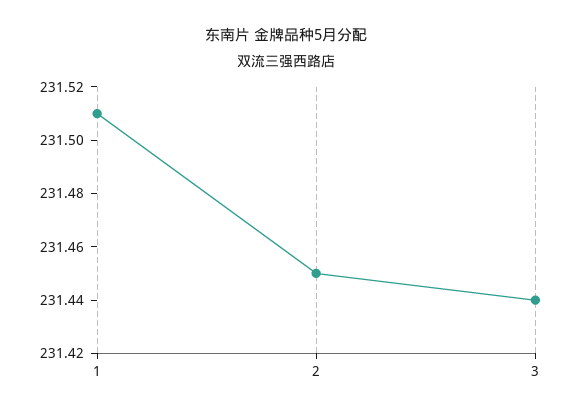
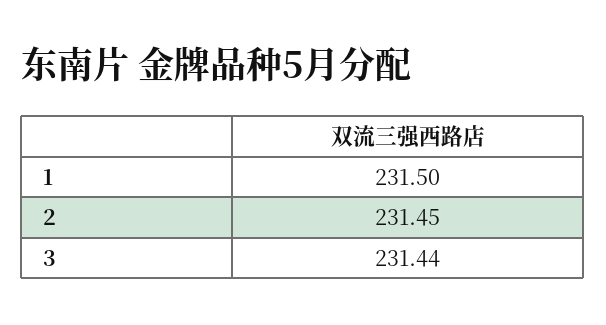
1: 231.51 -> 231.5

